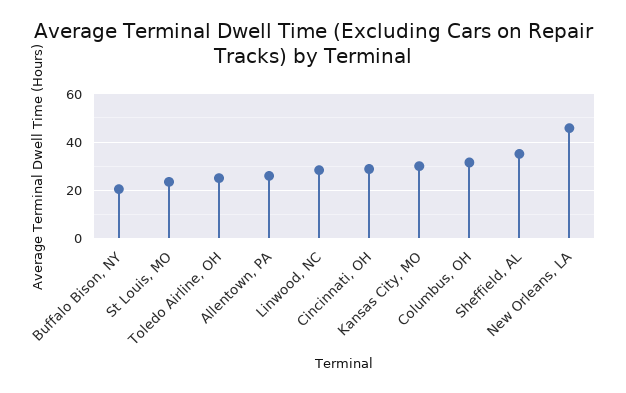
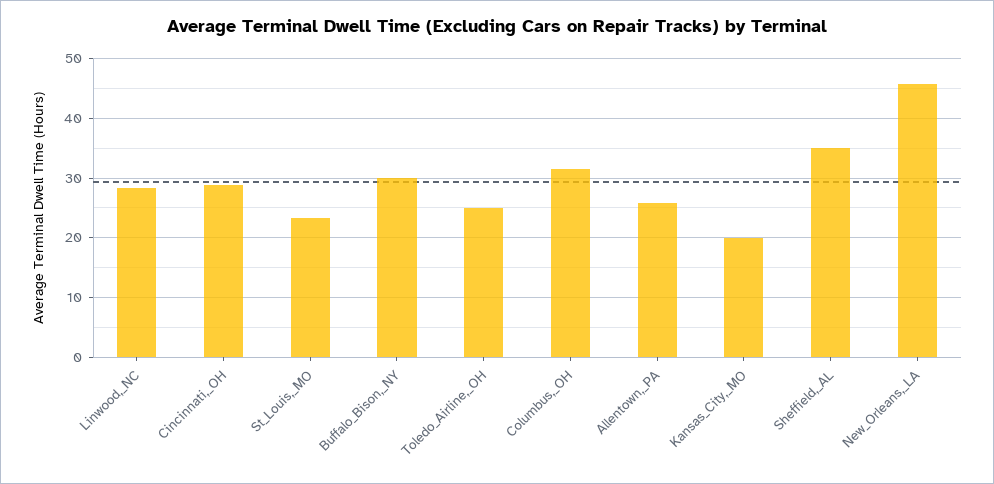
Buffalo Bison, NY: 20 -> 30
Kansas City, MO: 30 -> 20

